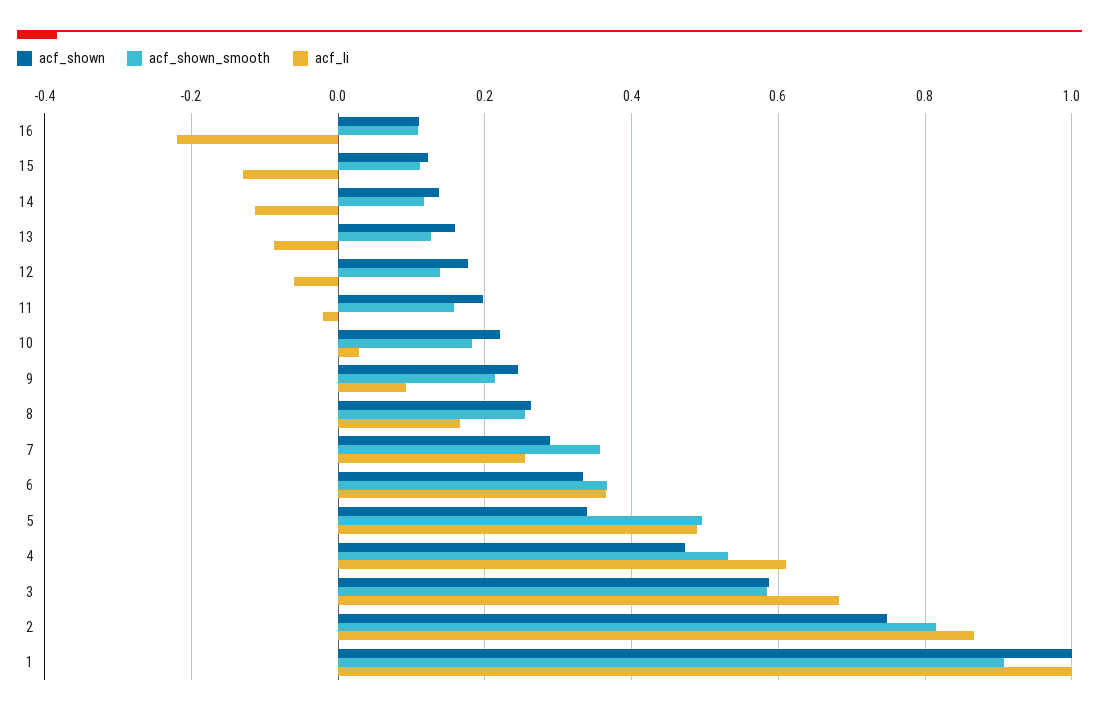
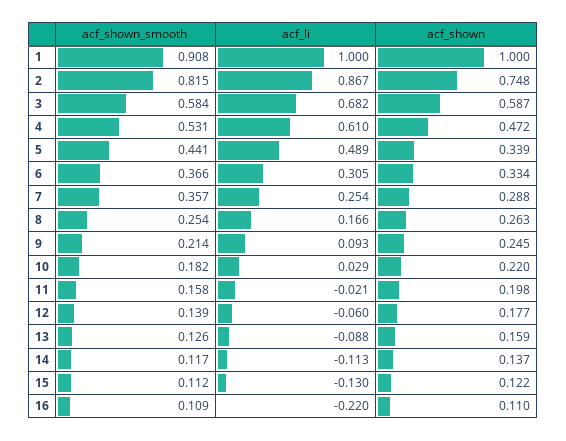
acf_li, 6: 0.36 -> 0.305
acf_shown_smooth, 5: 0.5 -> 0.441

